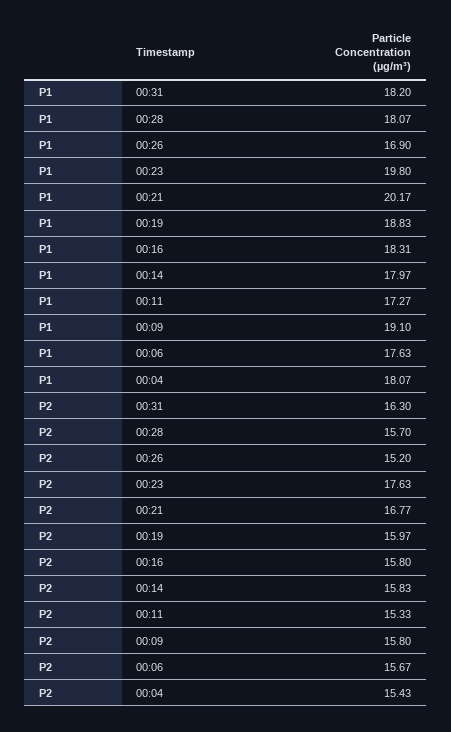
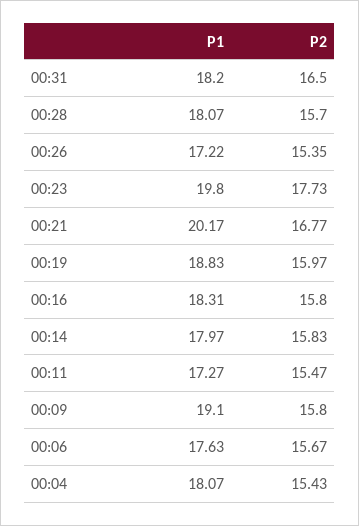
P1, 00:26: 16.9 -> 17.22
P2, 00:31: 16.3 -> 16.5
P2, 00:26: 15.2 -> 15.35
P2, 00:23: 17.63 -> 17.73
P2, 00:11: 15.33 -> 15.47

